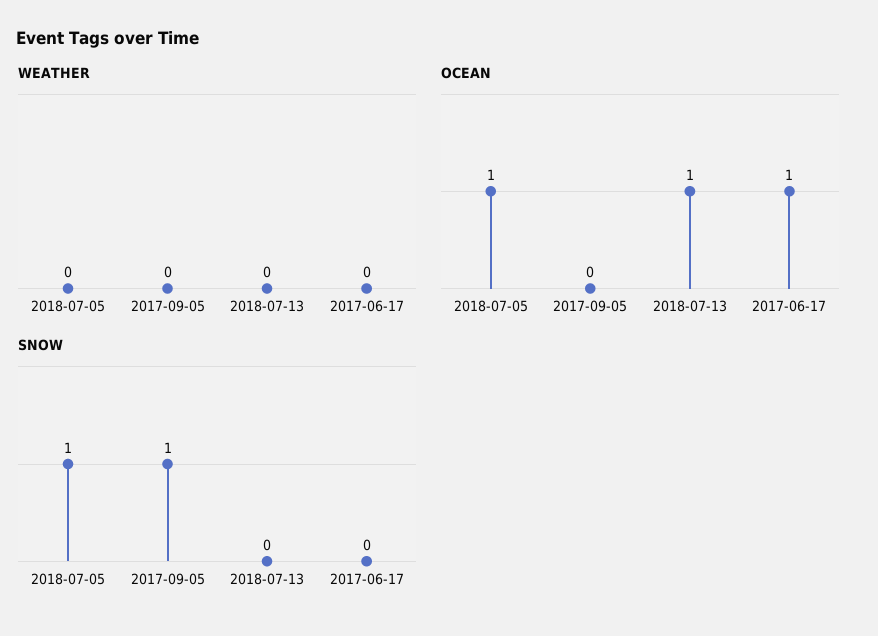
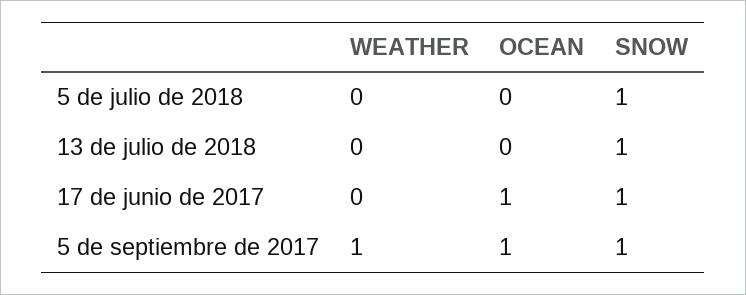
WEATHER, 2017-09-05: 0 -> 1
OCEAN, 2018-07-05: 1 -> 0
OCEAN, 2017-09-05: 0 -> 1
OCEAN, 2018-07-13: 1 -> 0
SNOW, 2018-07-13: 0 -> 1
SNOW, 2017-06-17: 0 -> 1

